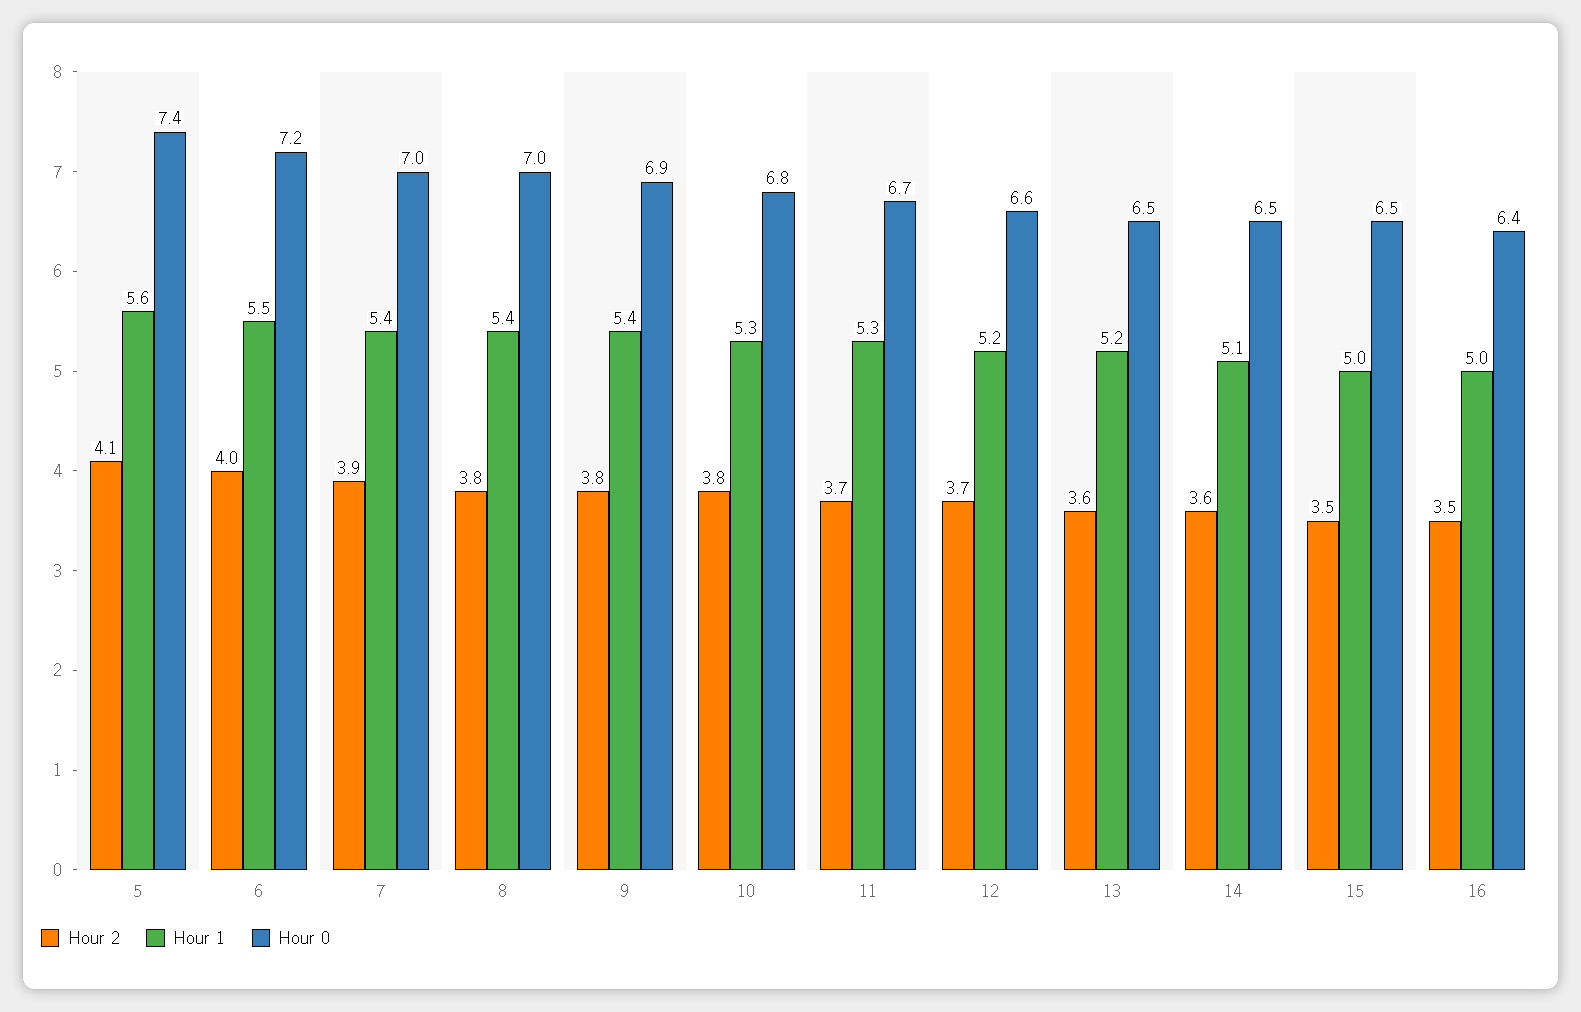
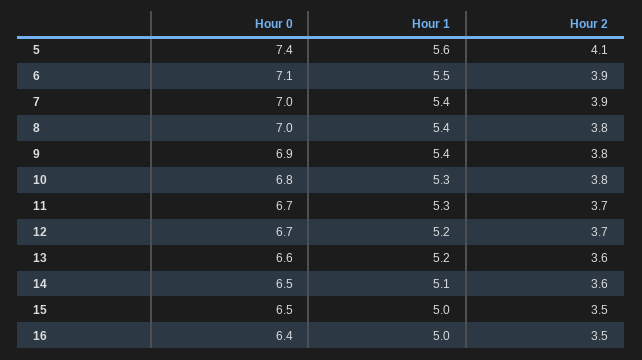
Hour 2, 6: 4 -> 3.9
Hour 0, 6: 7.2 -> 7.1
Hour 0, 12: 6.6 -> 6.7
Hour 0, 13: 6.5 -> 6.6

